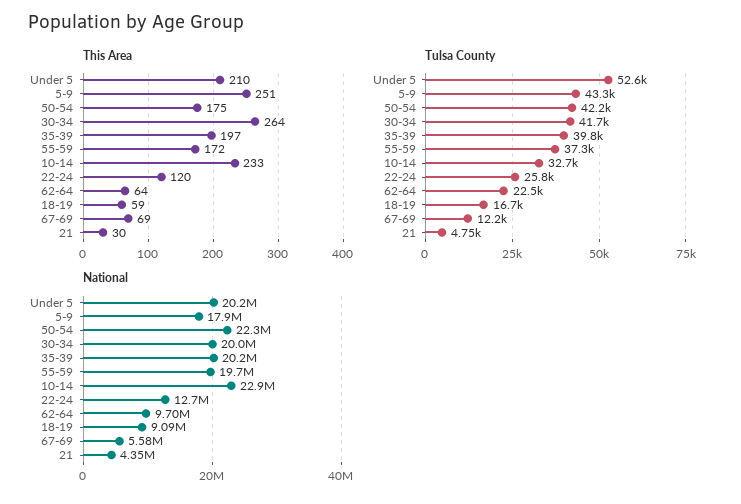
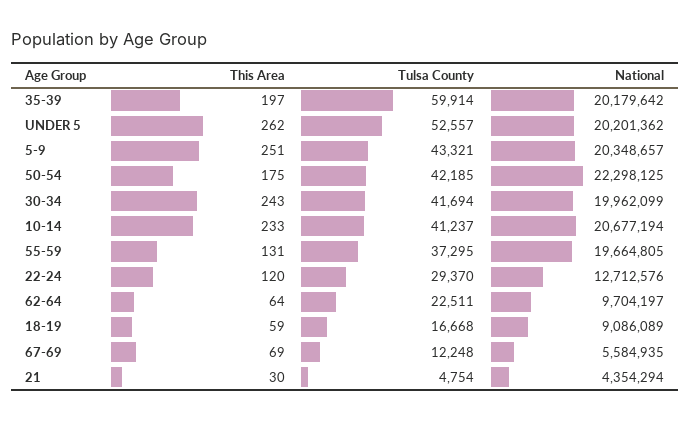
This Area, Under 5: 210 -> 262
This Area, 30-34: 264 -> 243
This Area, 55-59: 172 -> 131
Tulsa County, 35-39: 39800 -> 59914
Tulsa County, 10-14: 32700 -> 41237
Tulsa County, 22-24: 25800 -> 29370
National, 5-9: 17900000 -> 20348657
National, 10-14: 22900000 -> 20677194

